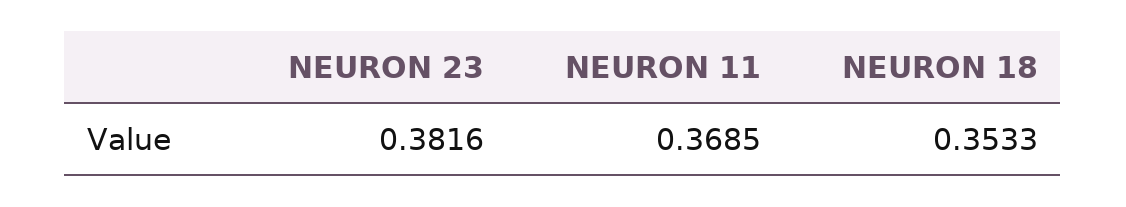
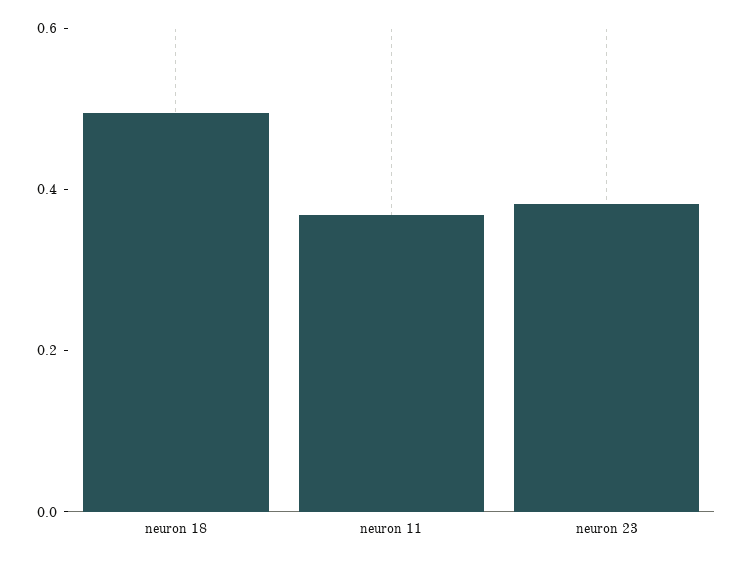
NEURON 18: 0.3533 -> 0.5

